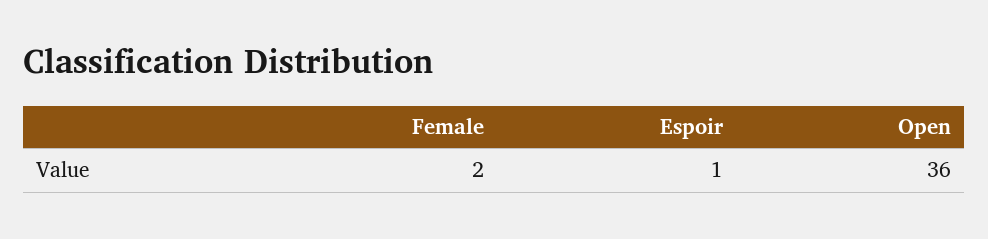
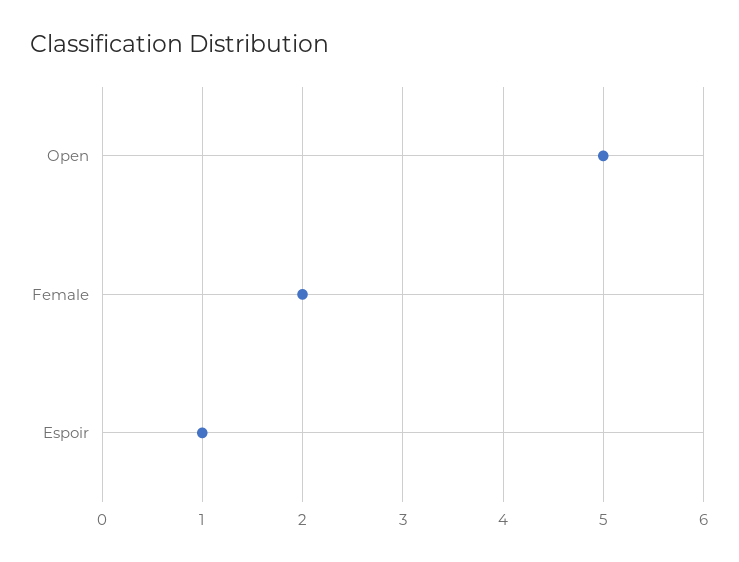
Open: 36 -> 5

